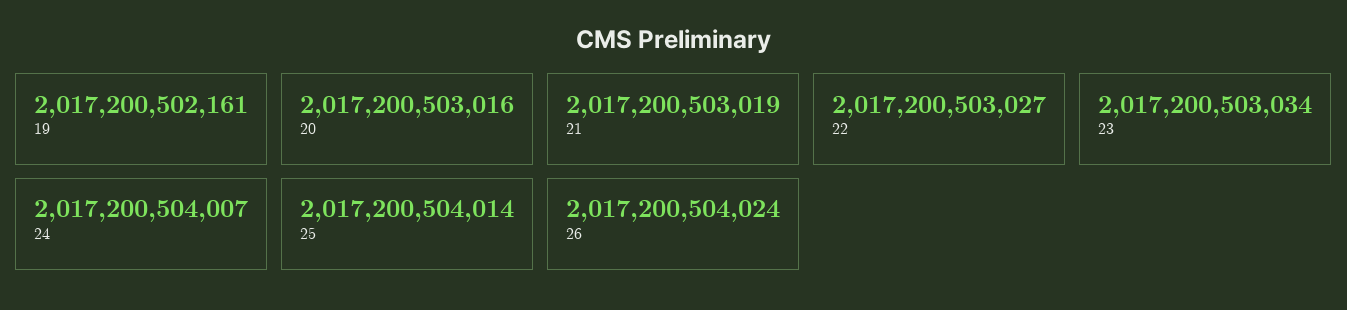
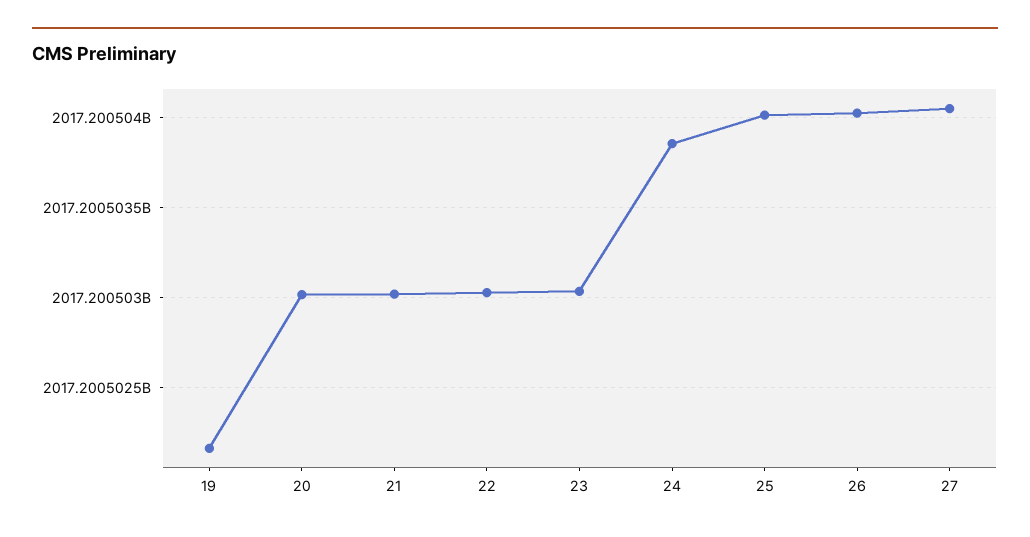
24: 2017200504007 -> 2017200503850
27: none -> 2017200504050

